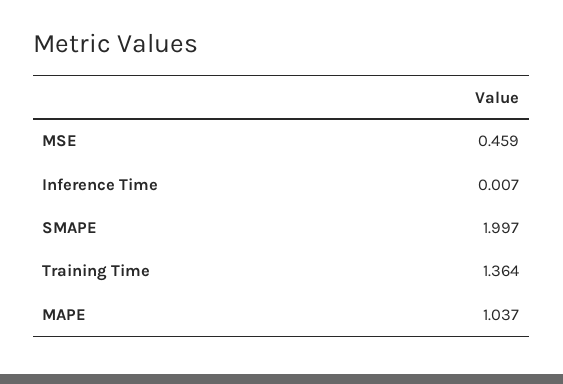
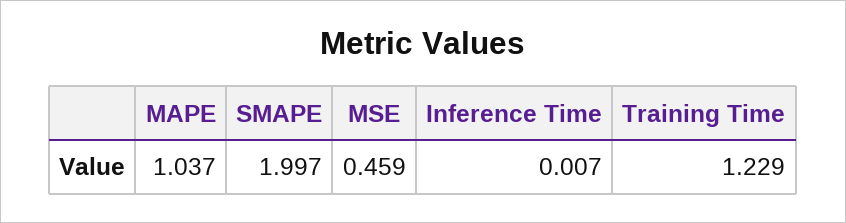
Training Time: 1.364 -> 1.229

